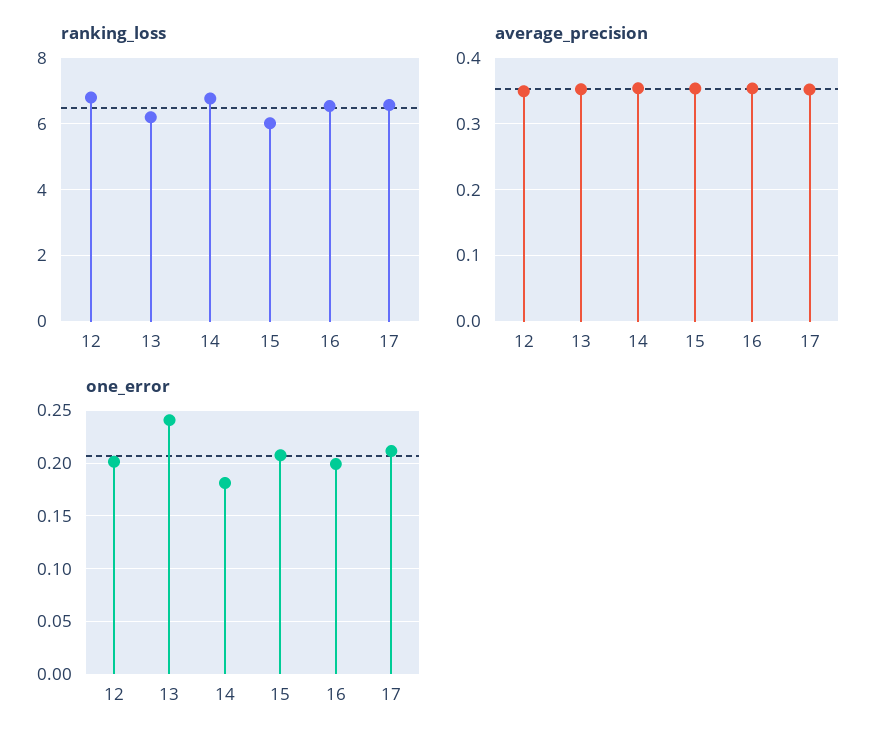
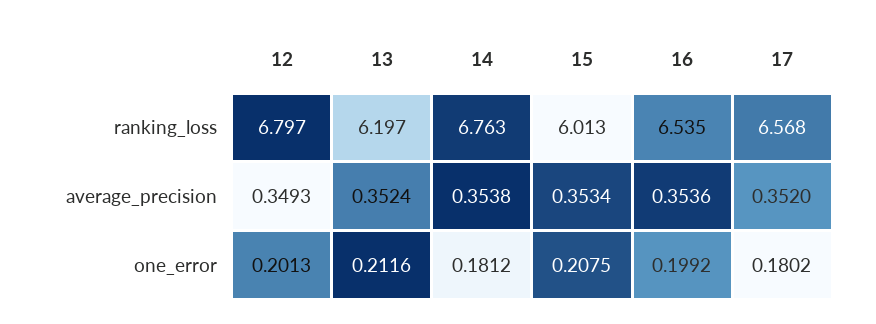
one_error, 13: 0.24 -> 0.2116
one_error, 17: 0.21 -> 0.1802

